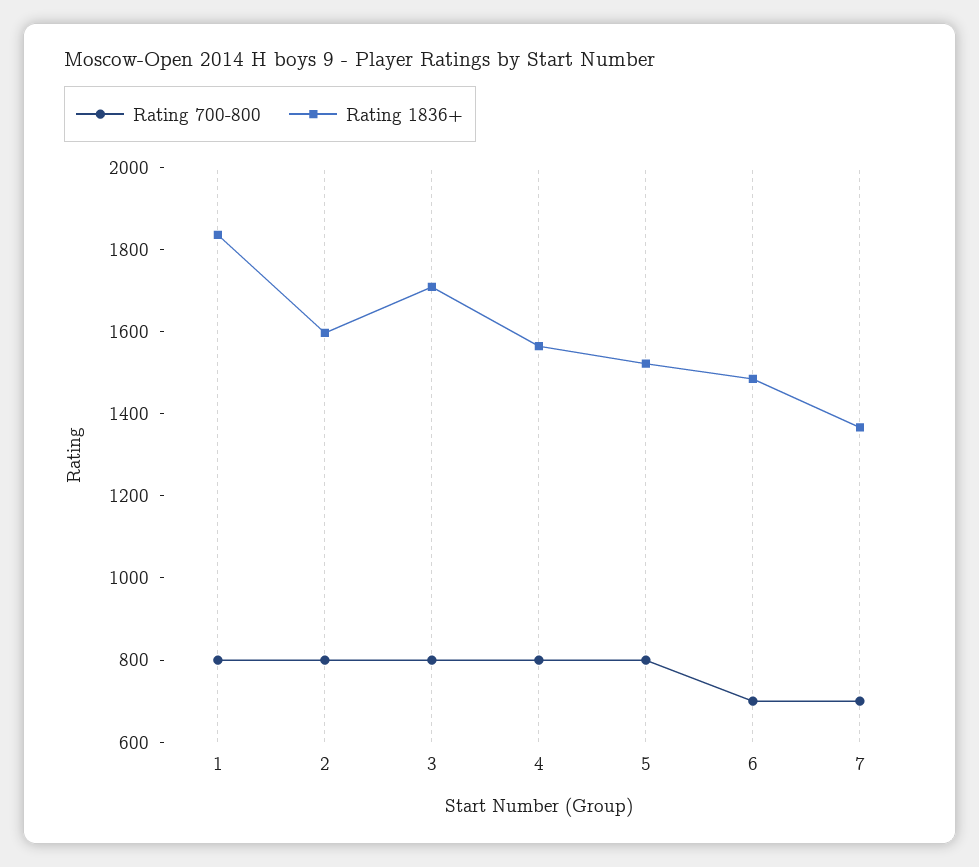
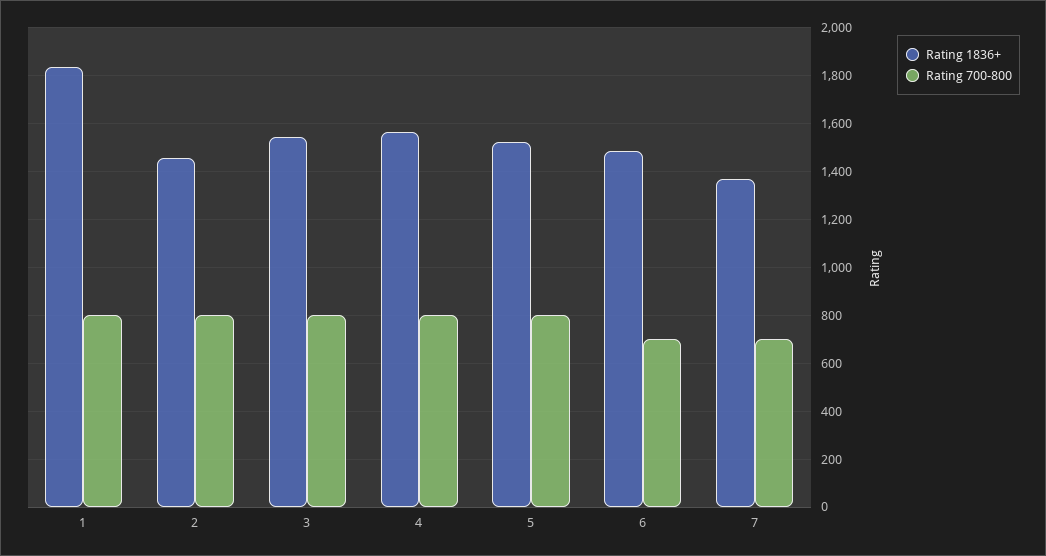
Rating 1836+, 2: 1600 -> 1450
Rating 1836+, 3: 1700 -> 1550

